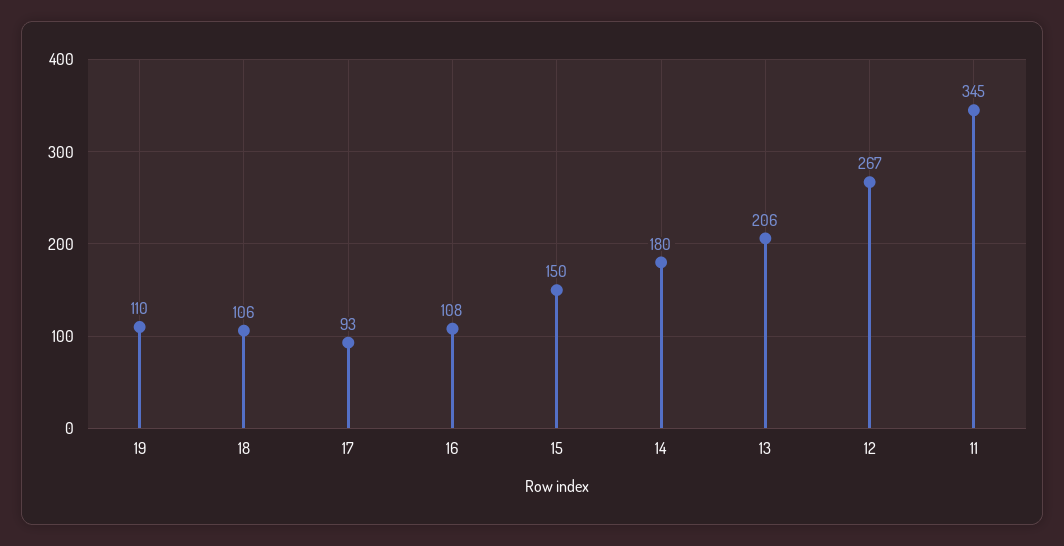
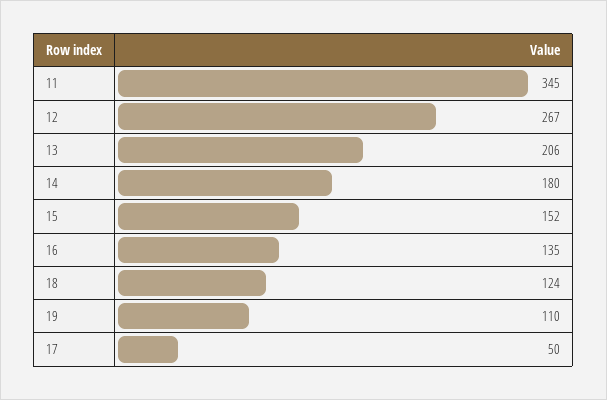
18: 106 -> 124
17: 93 -> 50
16: 108 -> 135
15: 150 -> 152

